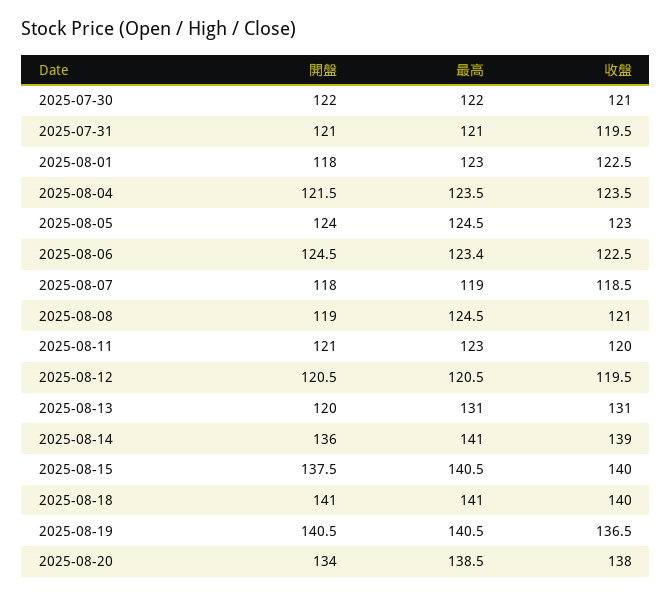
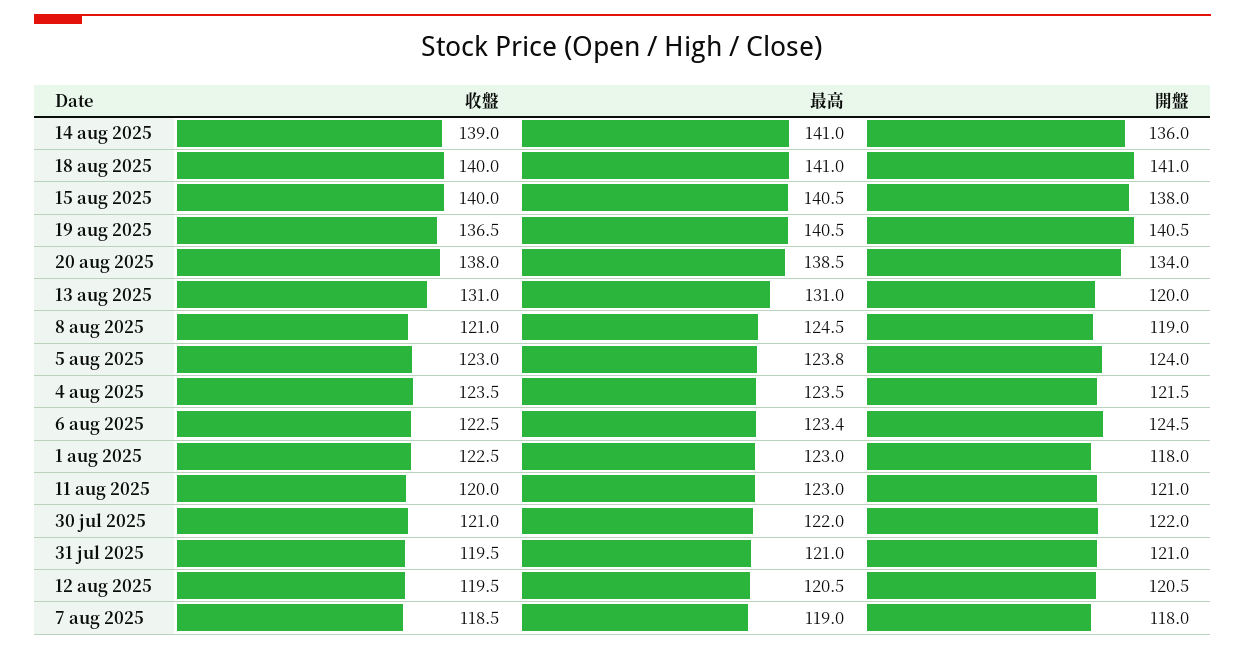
最高, 2025-08-05: 124.5 -> 123.8
開盤, 2025-08-15: 137.5 -> 138

